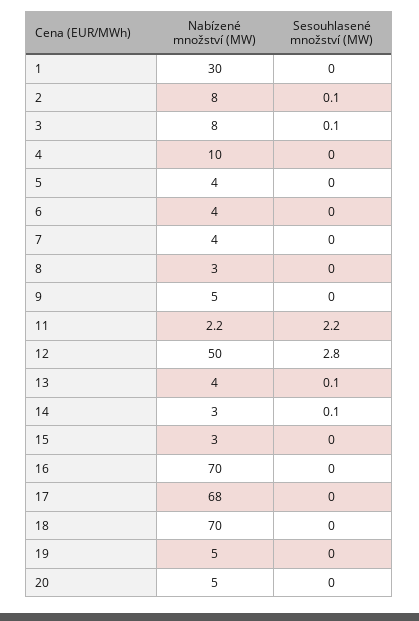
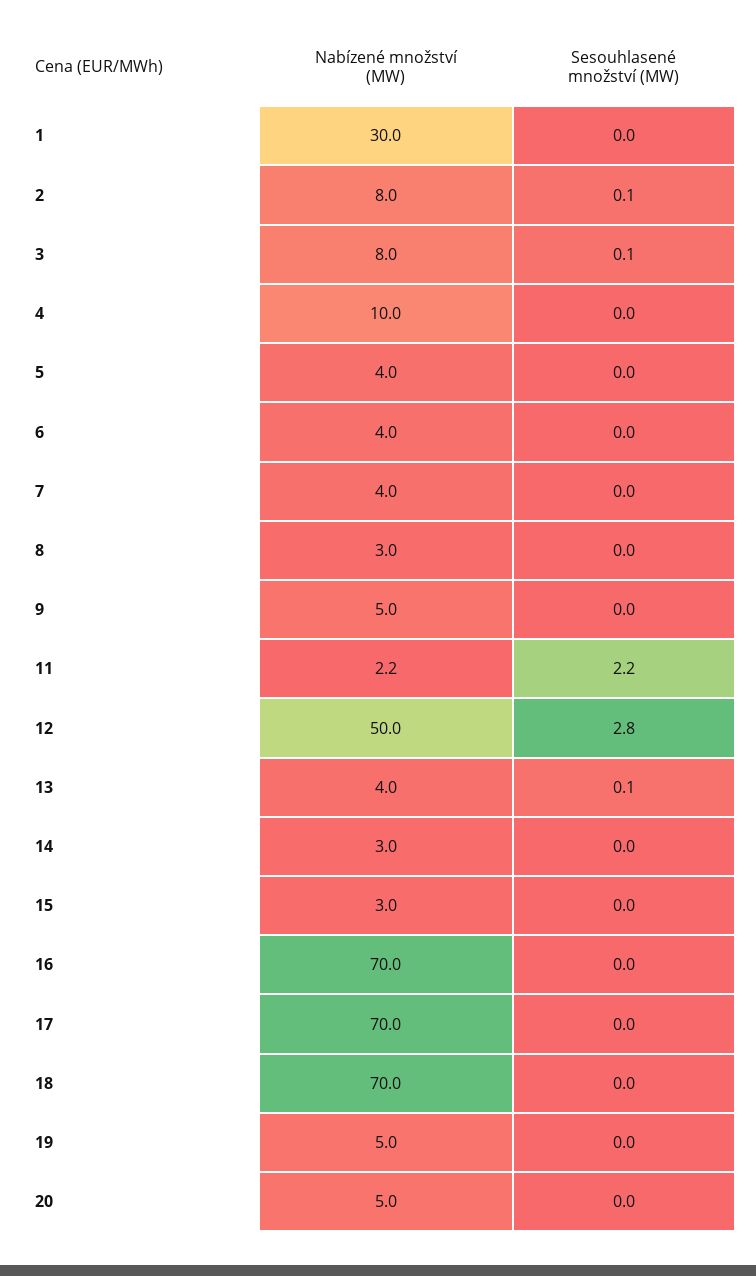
Sesouhlasené množství (MW), 14: 0.1 -> 0
Nabízené množství (MW), 17: 68 -> 70

